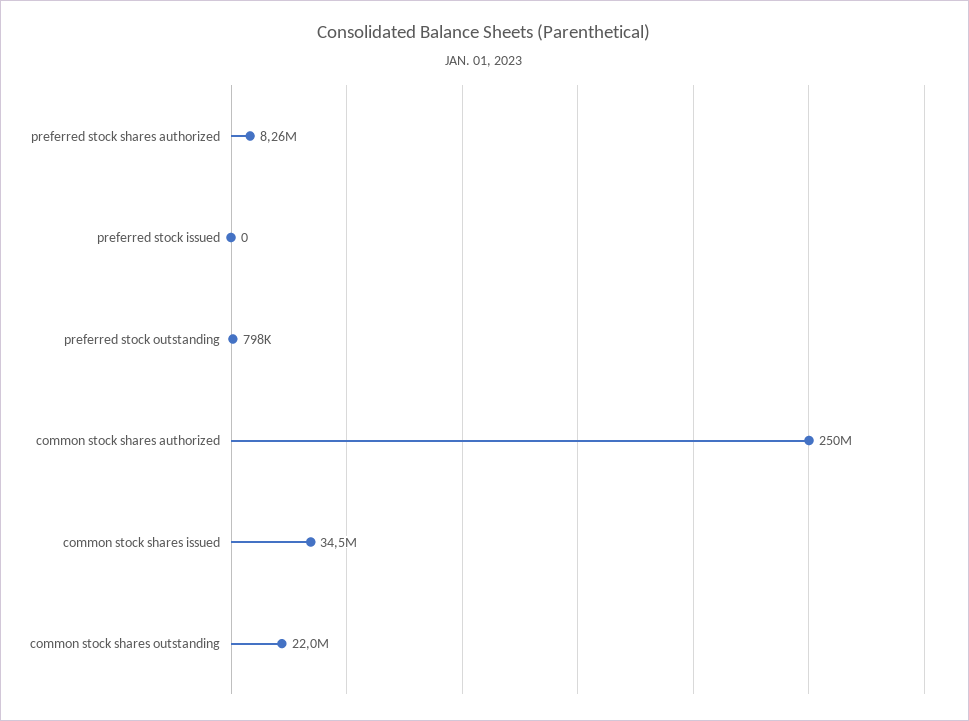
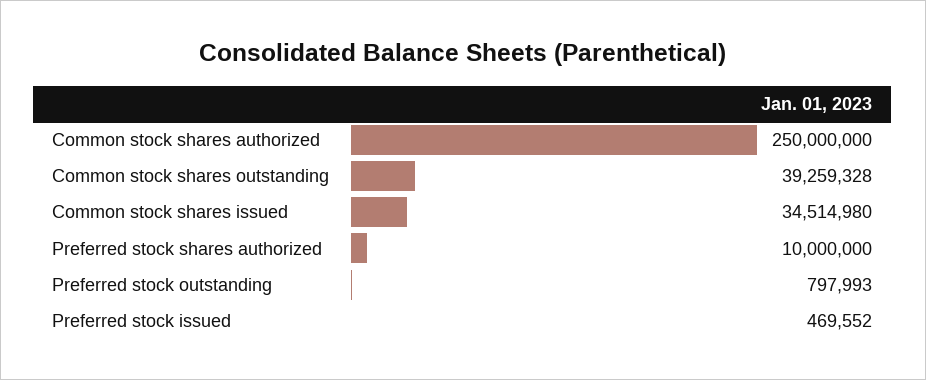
preferred stock shares authorized: 8260000 -> 10000000
preferred stock issued: 0 -> 469552
common stock shares outstanding: 22000000 -> 39259328

